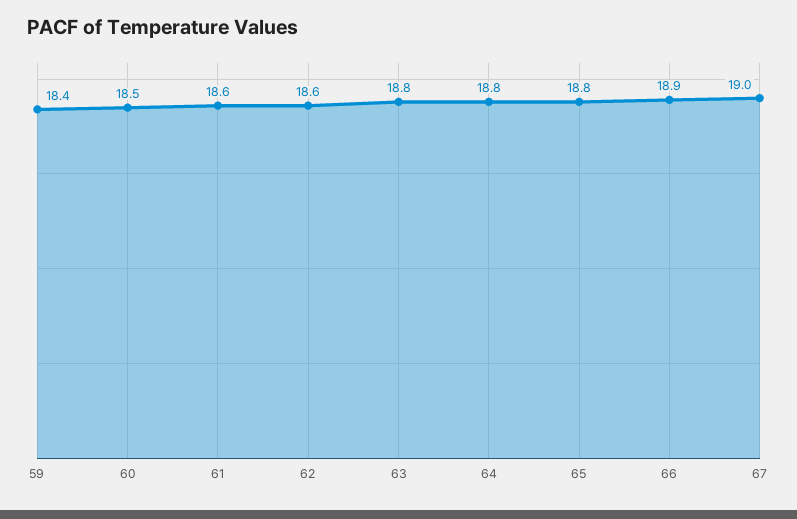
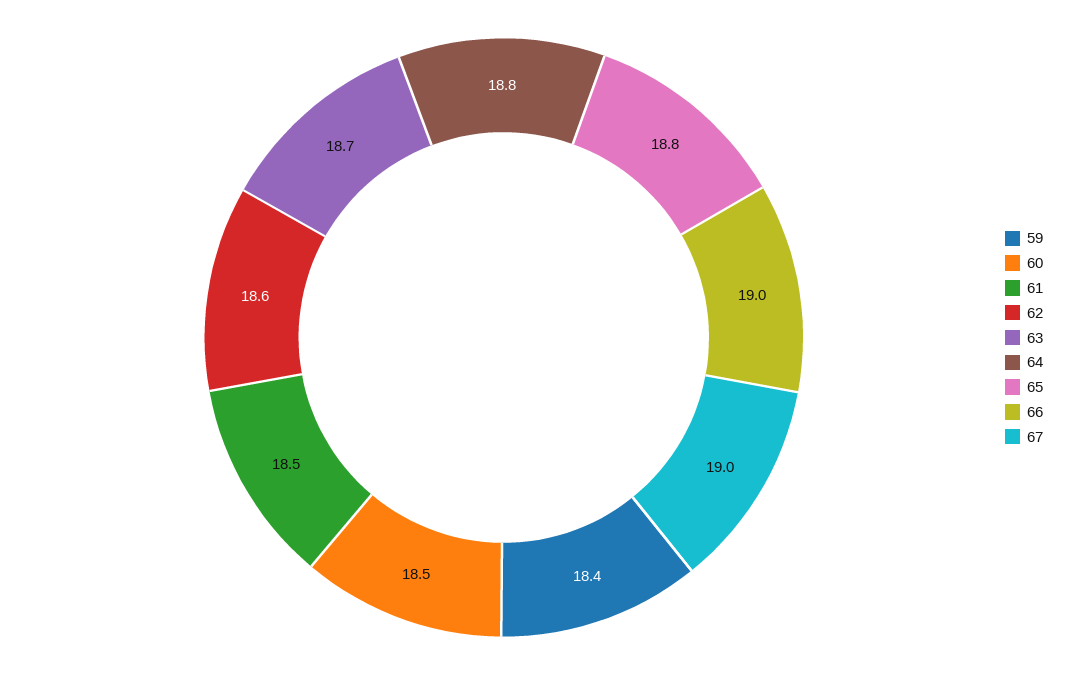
61: 18.6 -> 18.5
63: 18.8 -> 18.7
66: 18.9 -> 19

